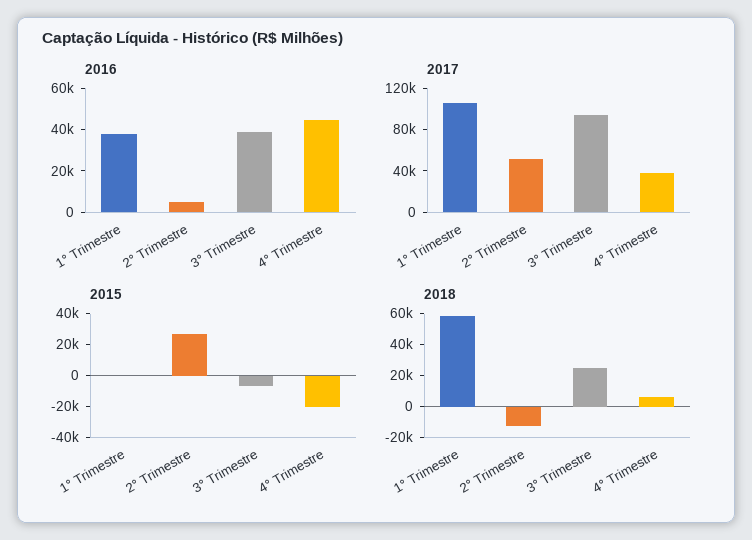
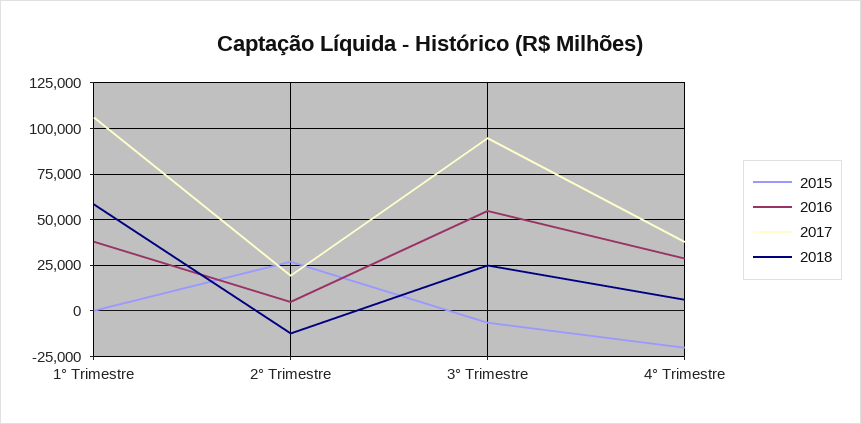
2016, 3° Trimestre: 40000 -> 55000
2016, 4° Trimestre: 45000 -> 30000
2017, 2° Trimestre: 50000 -> 20000

